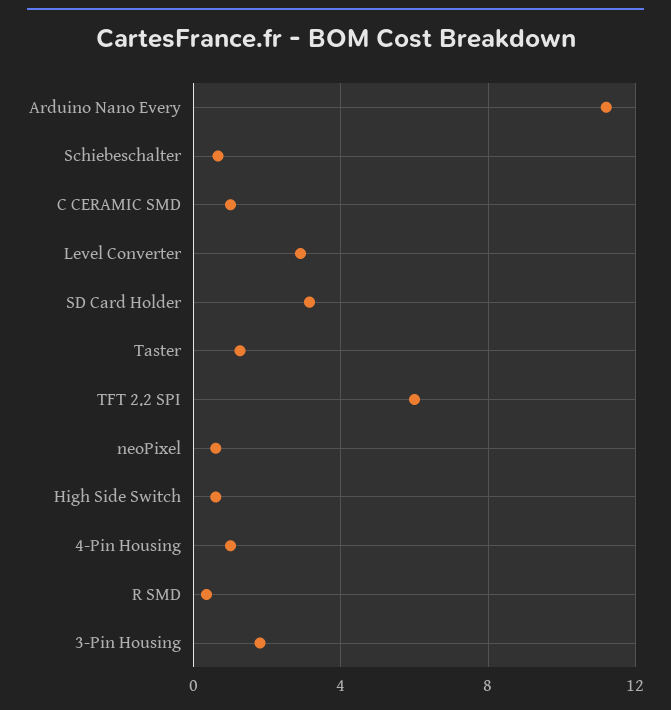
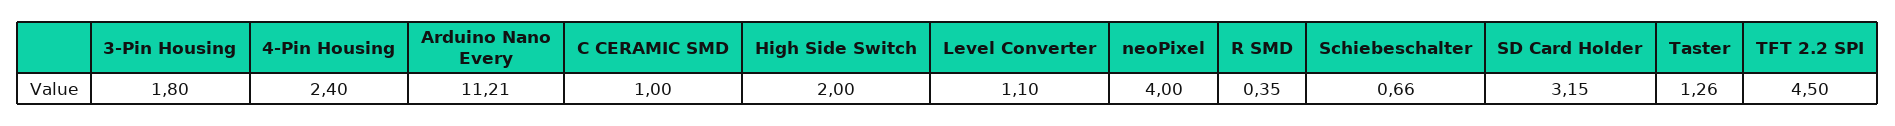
Level Converter: 3 -> 1.1
TFT 2.2 SPI: 6 -> 4.5
neoPixel: 0.5 -> 4
High Side Switch: 0.5 -> 2
4-Pin Housing: 1 -> 2.4

